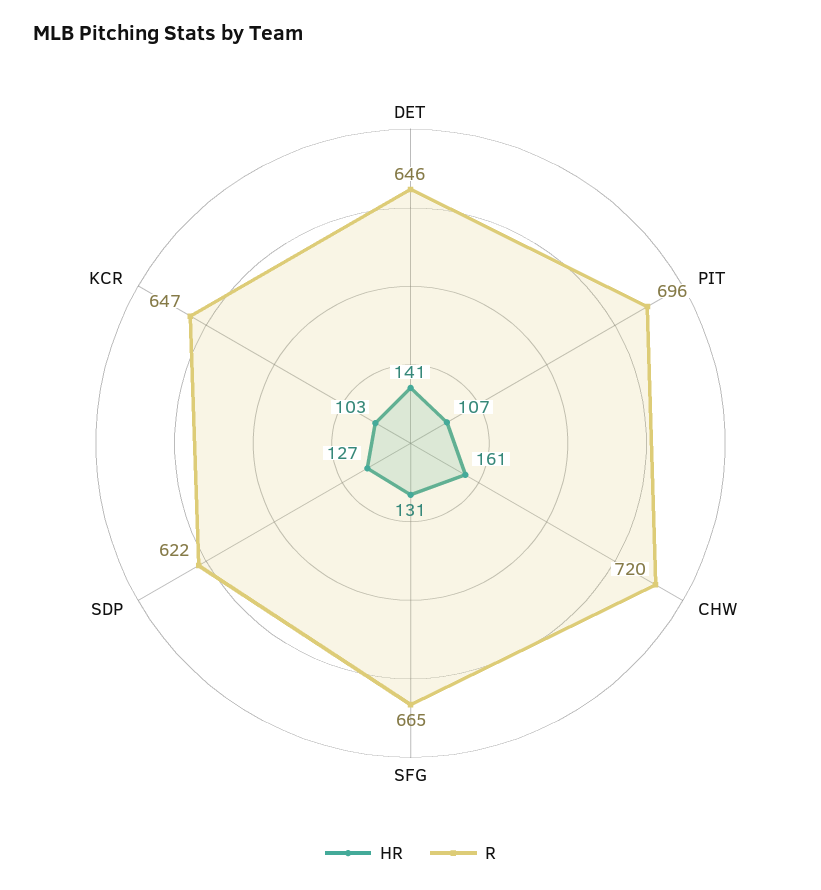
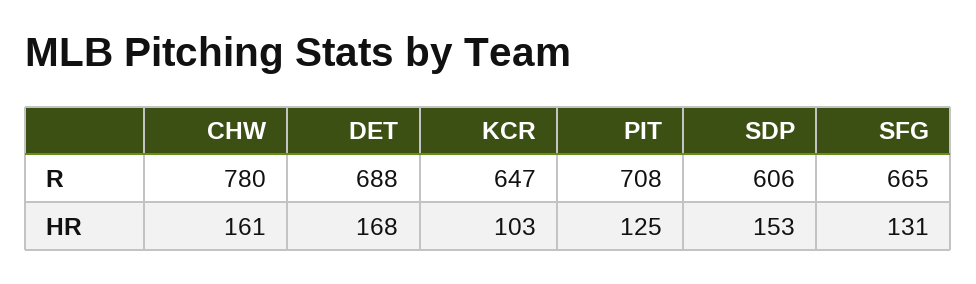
HR, DET: 141 -> 168
R, DET: 646 -> 688
HR, PIT: 107 -> 125
R, PIT: 696 -> 708
R, CHW: 720 -> 780
HR, SDP: 127 -> 153
R, SDP: 622 -> 606

